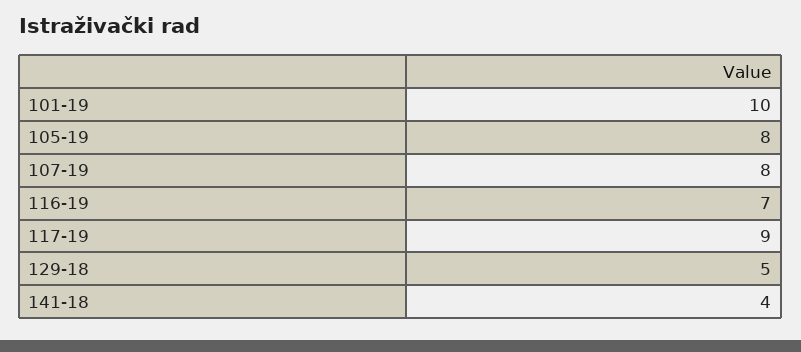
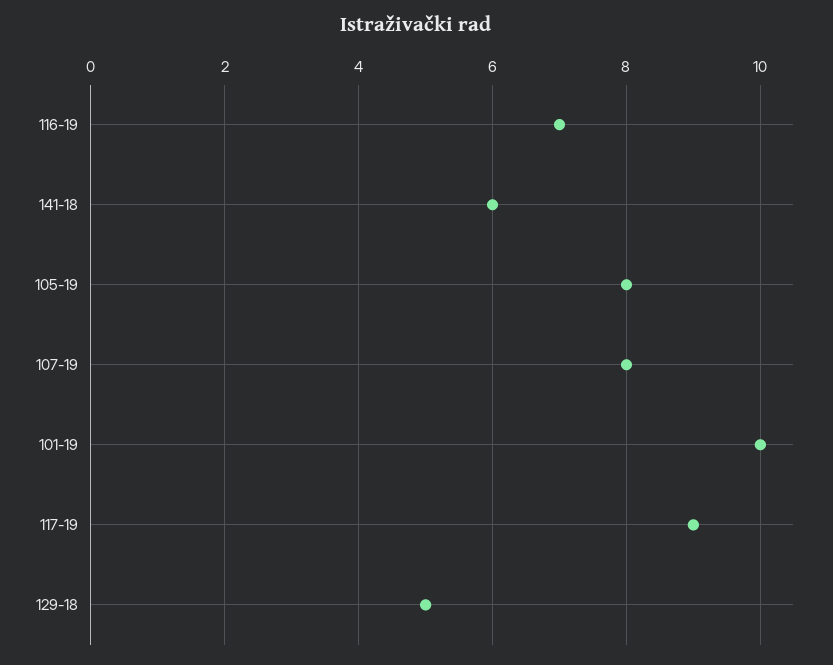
141-18: 4 -> 6

